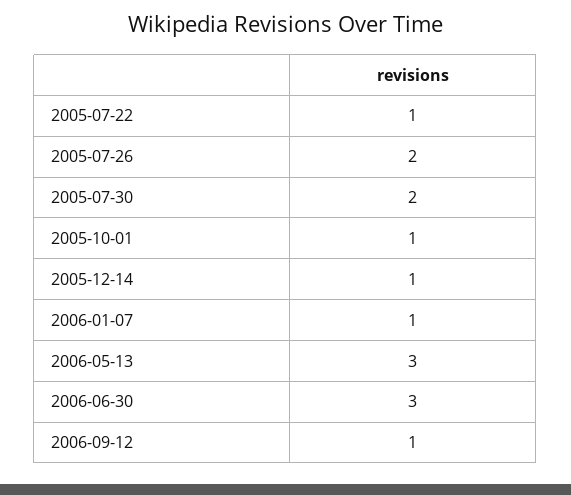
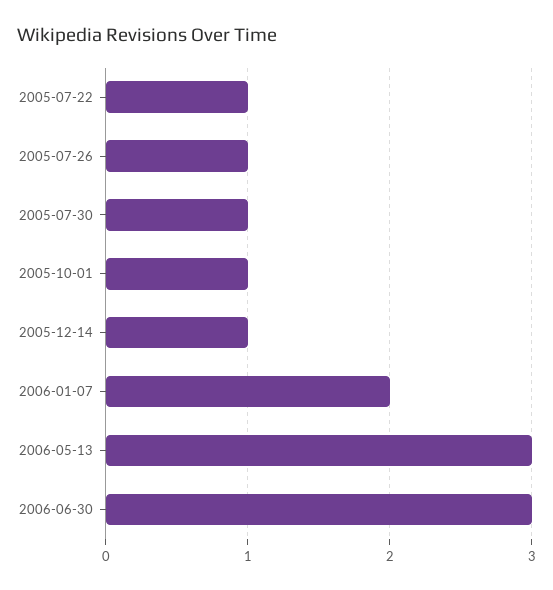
2005-07-26: 2 -> 1
2005-07-30: 2 -> 1
2006-01-07: 1 -> 2
2006-09-12: 1 -> none

